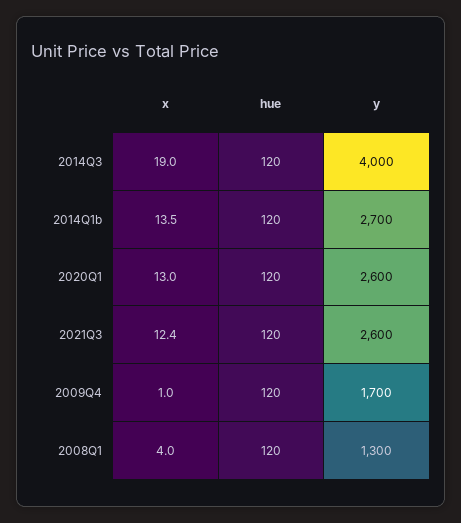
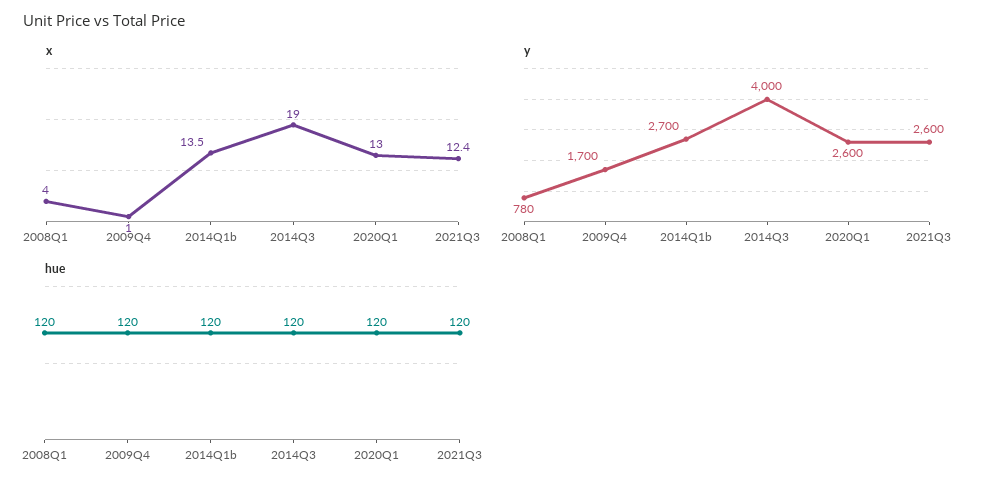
y, 2008Q1: 1300 -> 780

